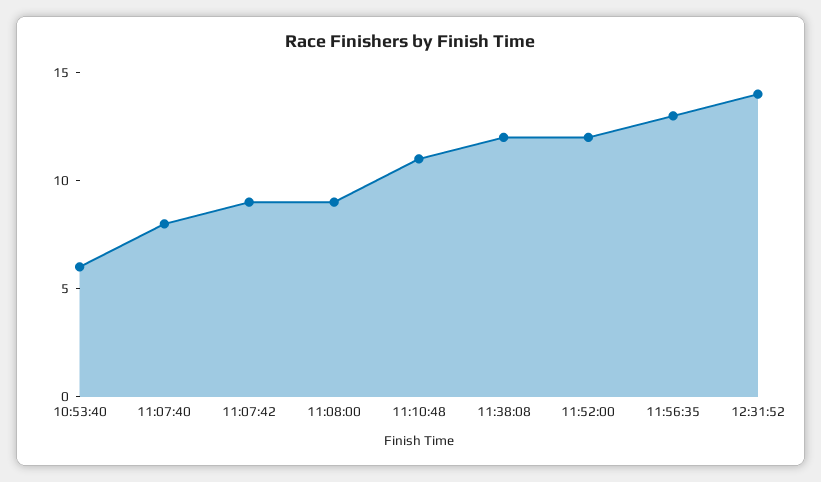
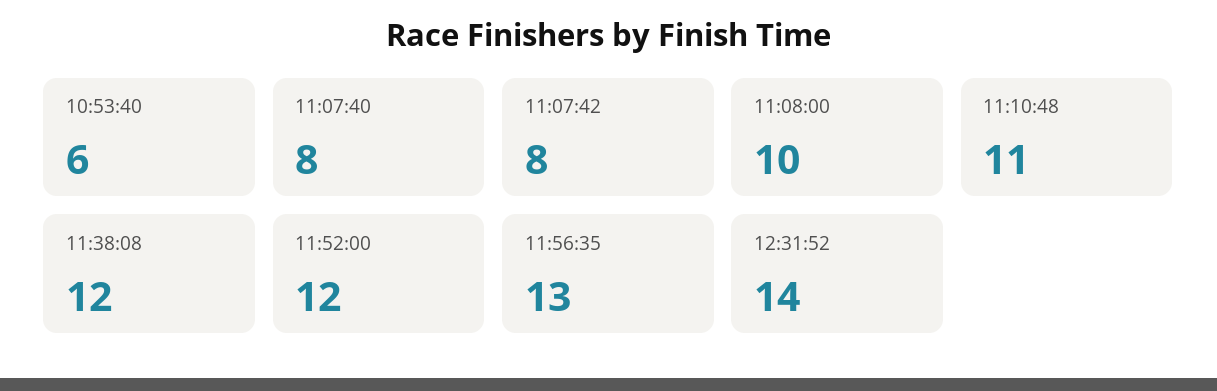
11:07:42: 9 -> 8
11:08:00: 9 -> 10

